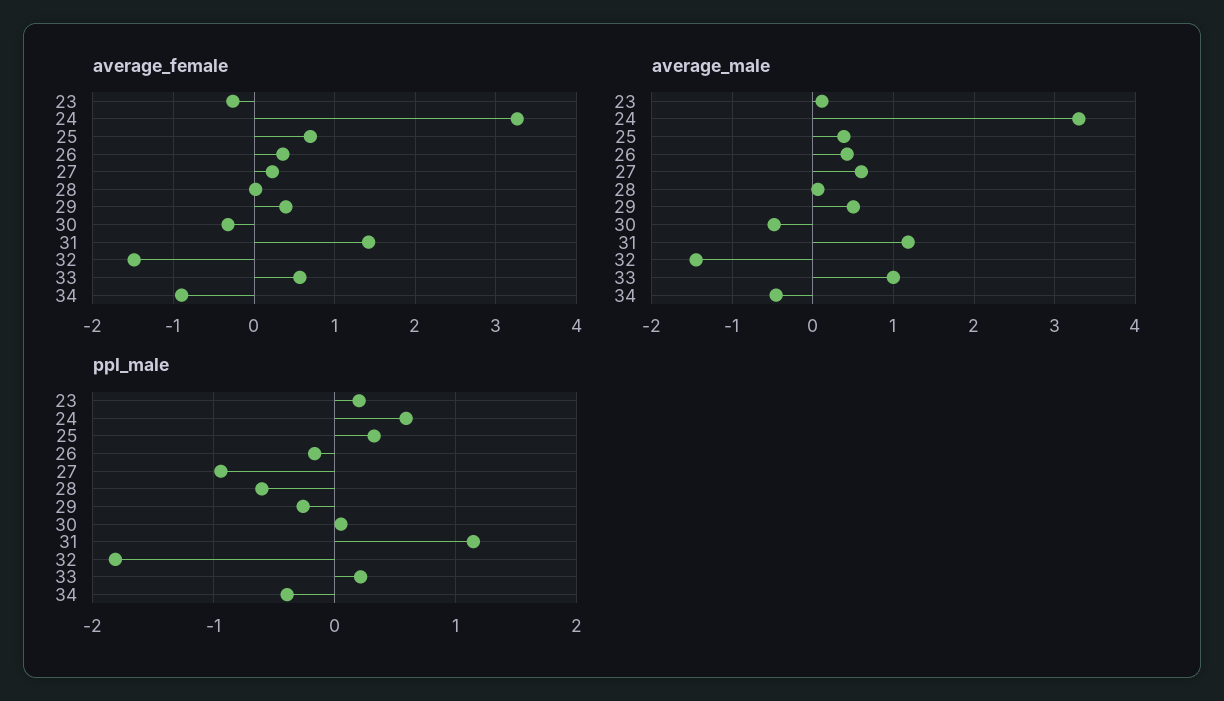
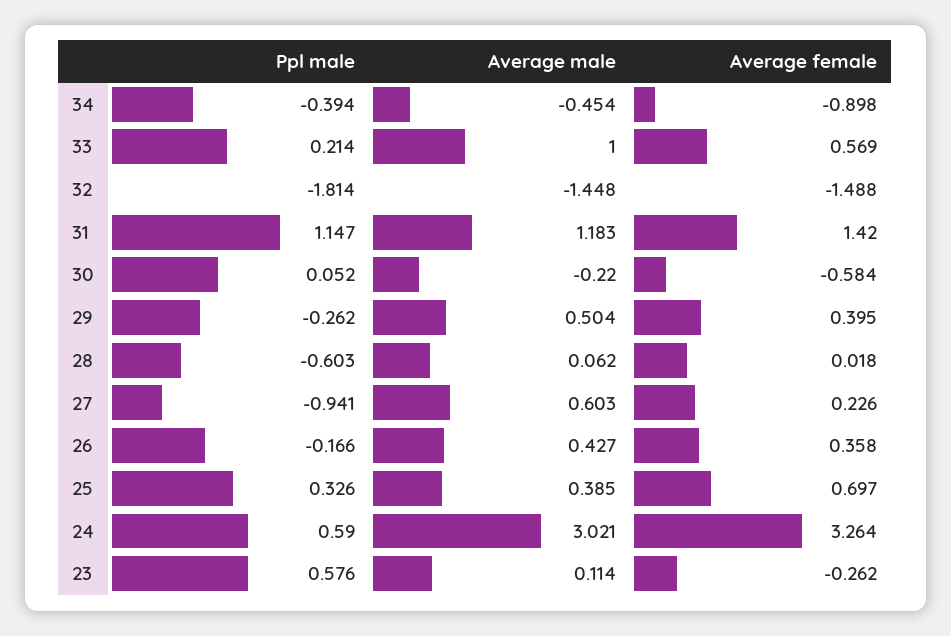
average_female, 30: -0.3 -> -0.584
average_male, 24: 3.3 -> 3.021
average_male, 30: -0.5 -> -0.22
ppl_male, 23: 0.2 -> 0.576

